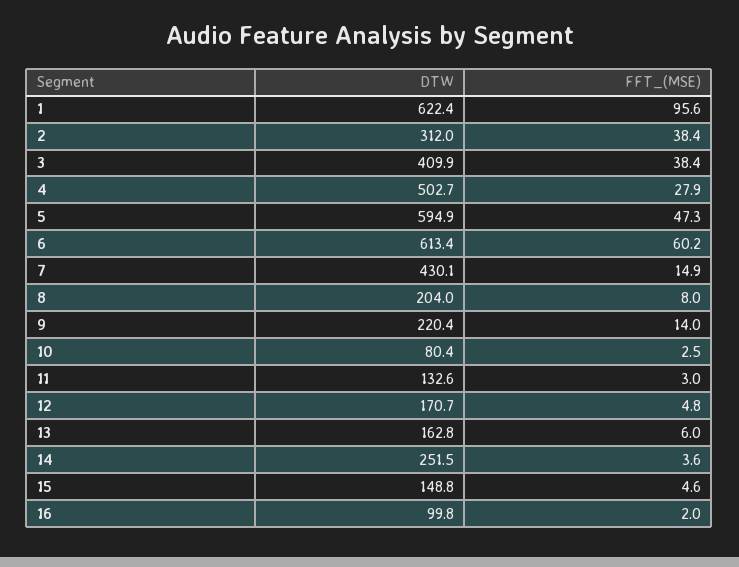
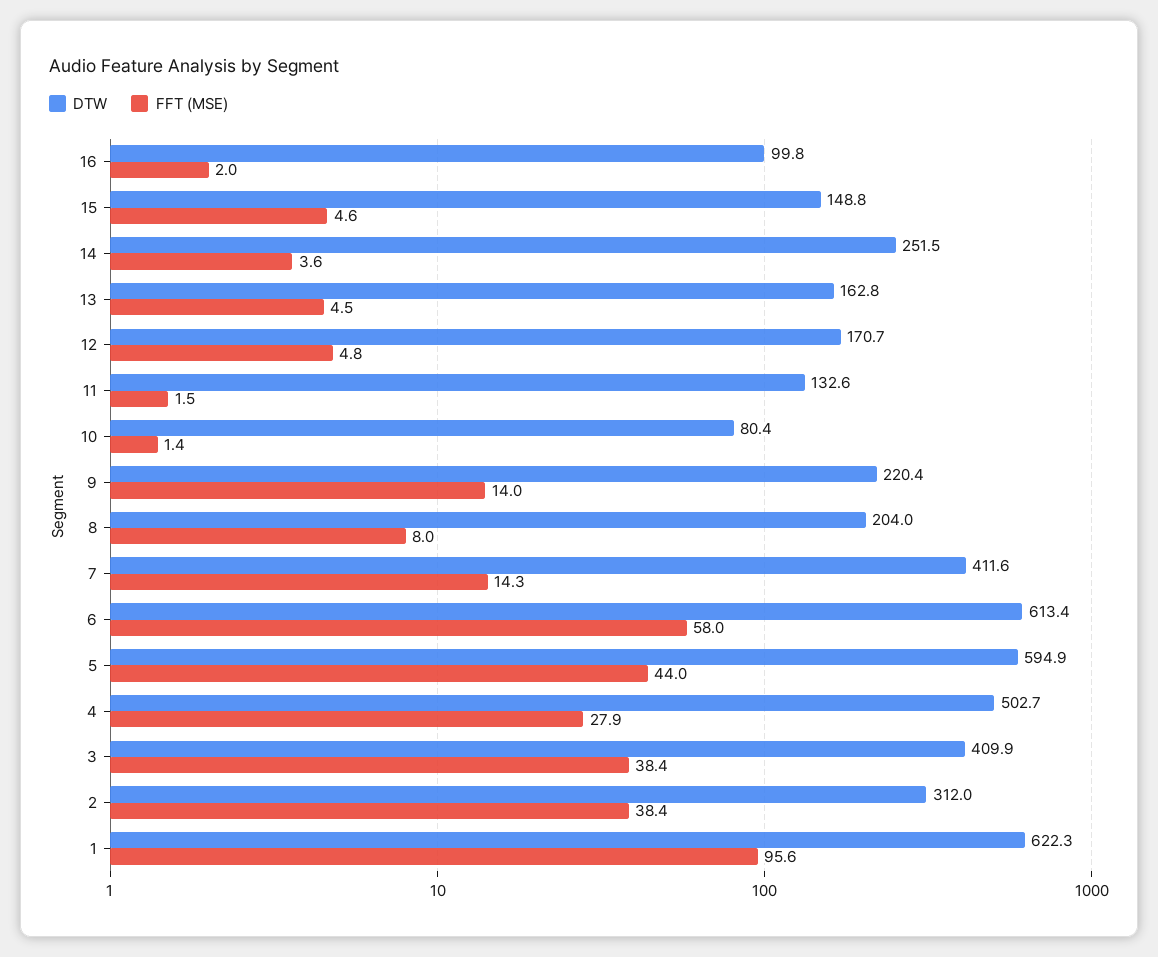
DTW, 1: 622.4 -> 622.3
FFT_(MSE), 5: 47.3 -> 44
FFT_(MSE), 6: 60.2 -> 58
DTW, 7: 430.1 -> 411.6
FFT_(MSE), 7: 14.9 -> 14.3
FFT_(MSE), 10: 2.5 -> 1.4
FFT_(MSE), 11: 3 -> 1.5
FFT_(MSE), 13: 6 -> 4.5

